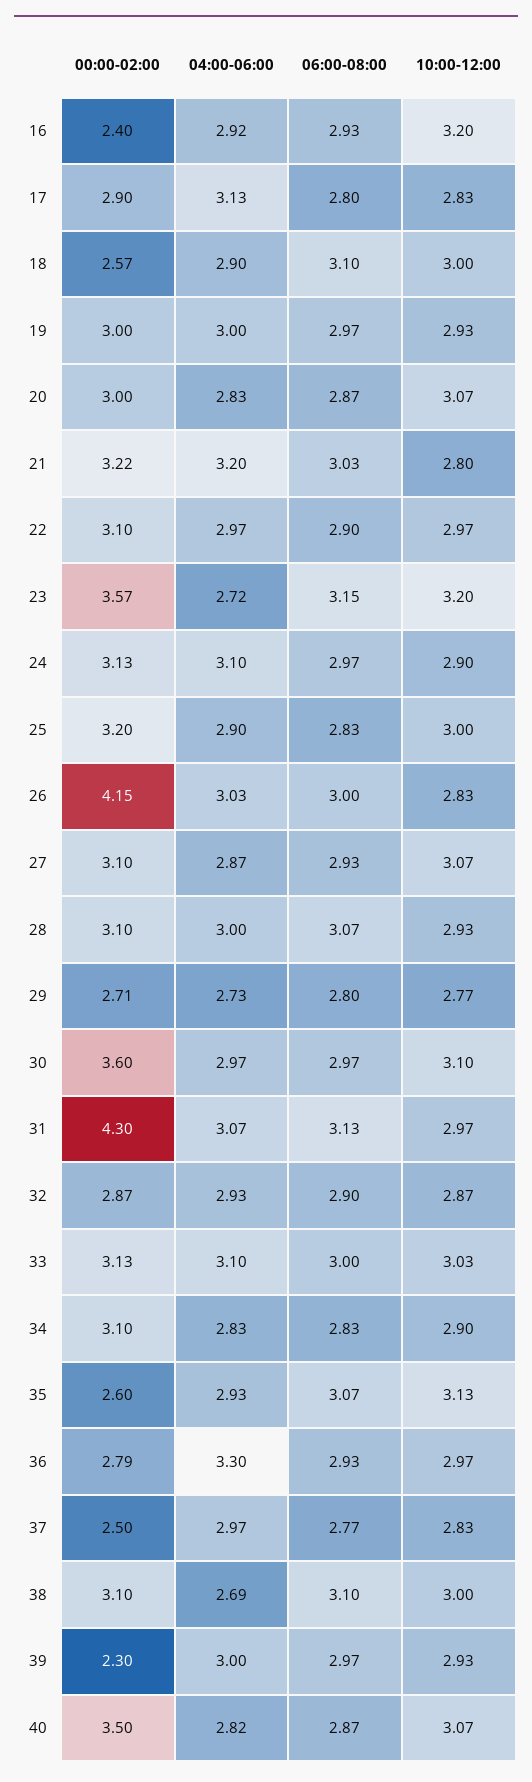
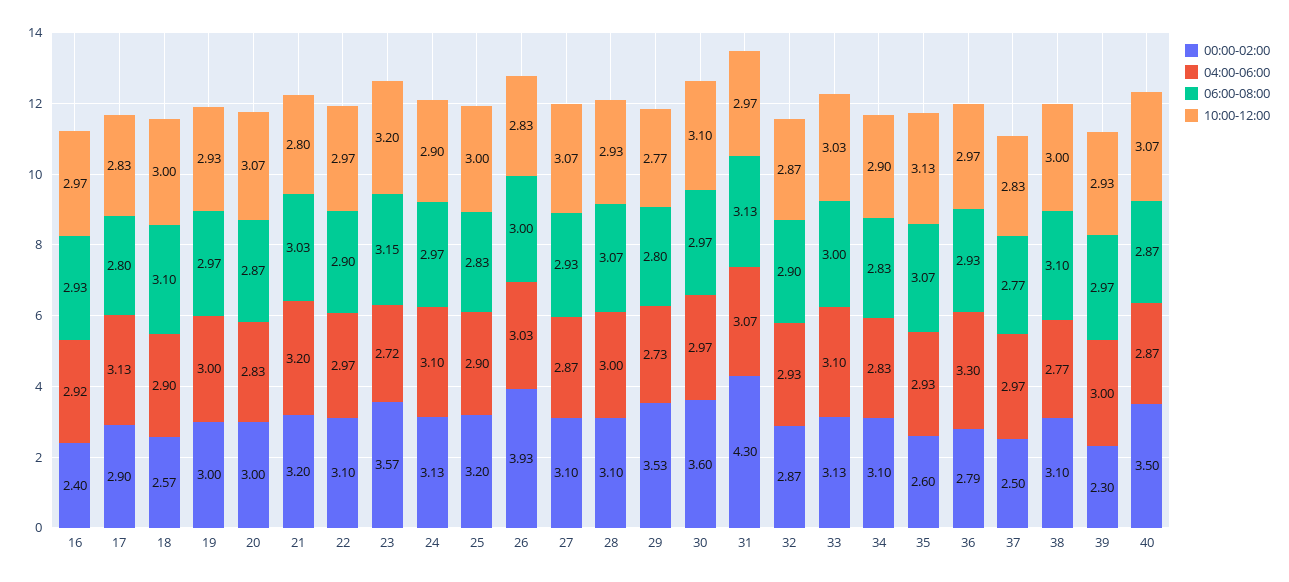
10:00-12:00, 16: 3.2 -> 2.97
00:00-02:00, 21: 3.22 -> 3.2
00:00-02:00, 26: 4.15 -> 3.93
00:00-02:00, 29: 2.71 -> 3.53
04:00-06:00, 38: 2.69 -> 2.77
04:00-06:00, 40: 2.82 -> 2.87

